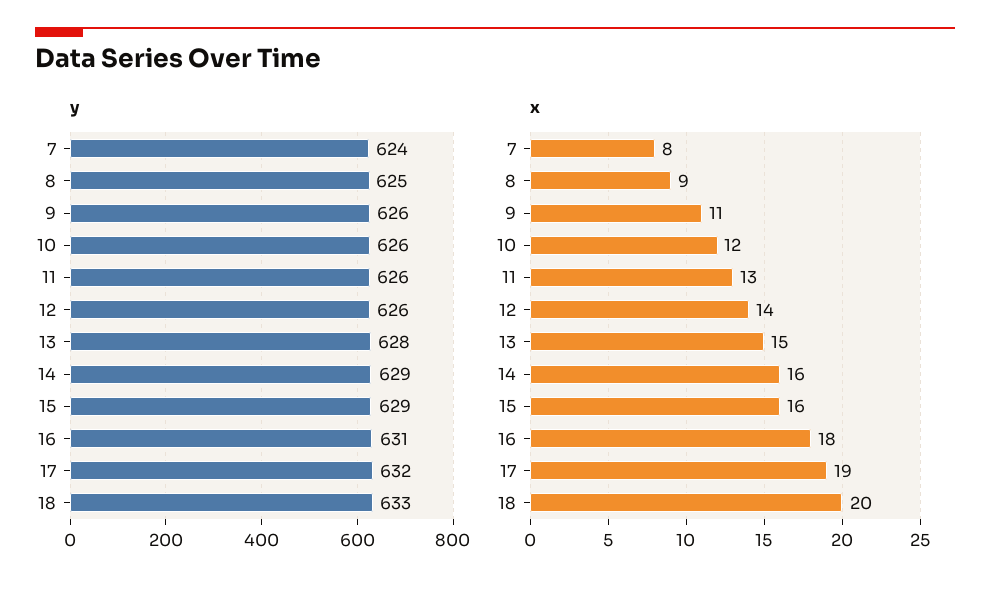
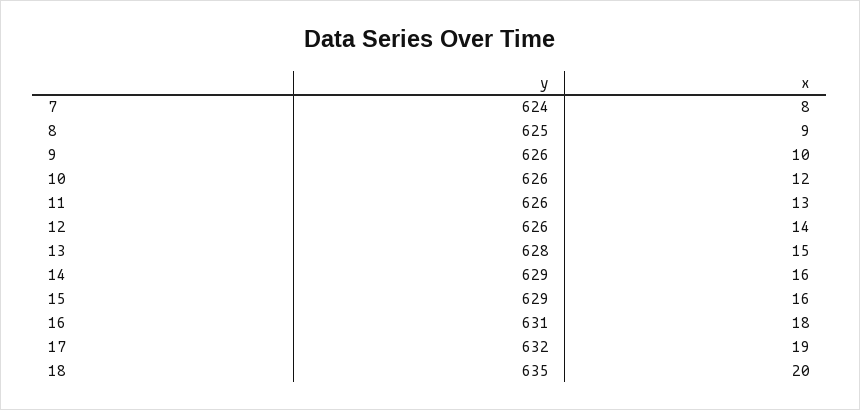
y, 18: 633 -> 635
x, 9: 11 -> 10

